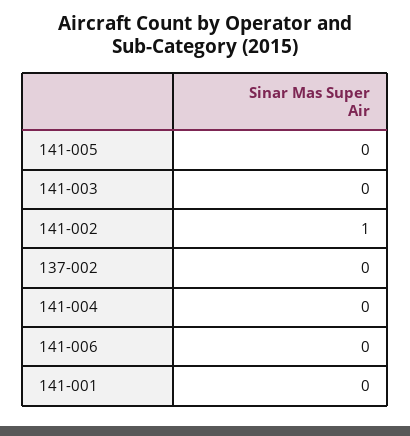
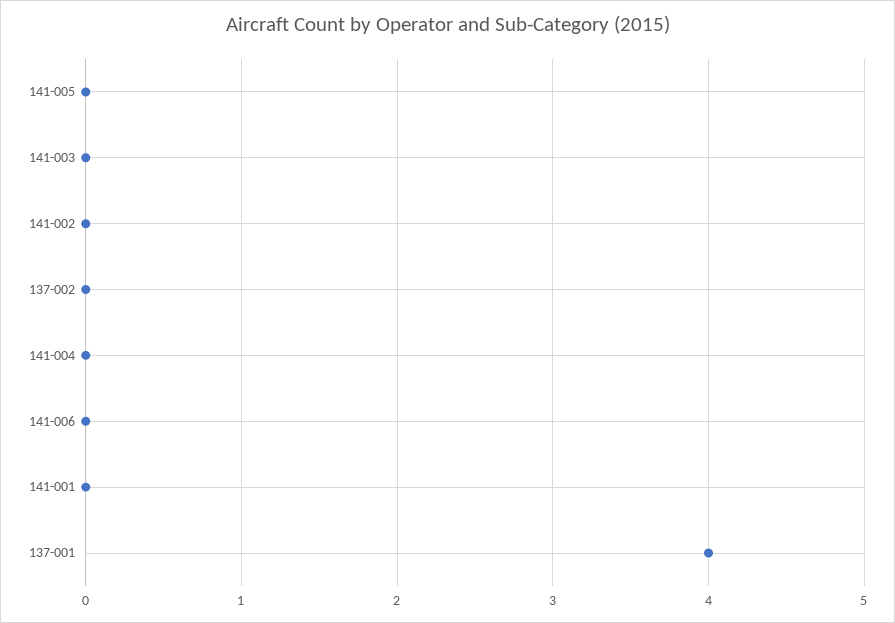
141-002: 1 -> 0
137-001: none -> 4

